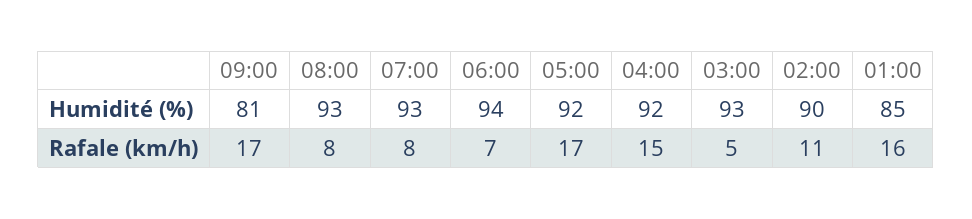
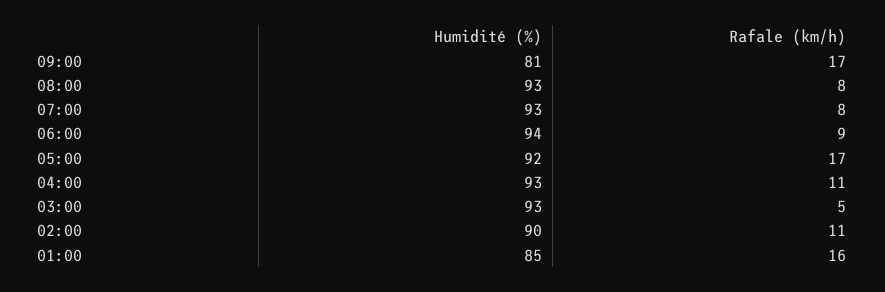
04:00, Humidité (%): 92 -> 93
06:00, Rafale (km/h): 7 -> 9
04:00, Rafale (km/h): 15 -> 11

